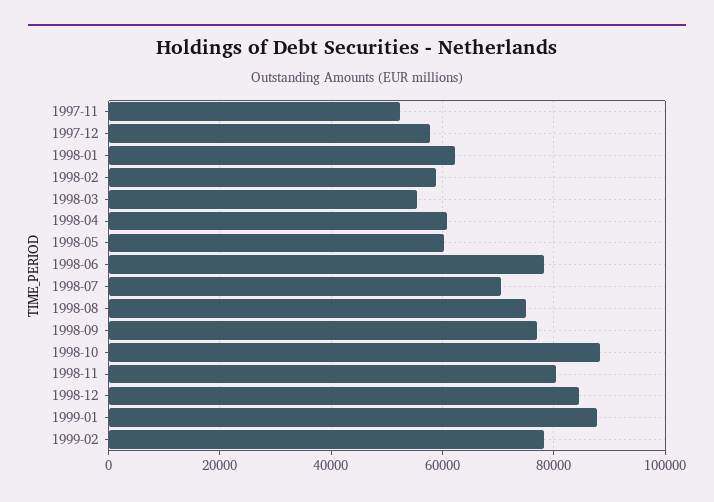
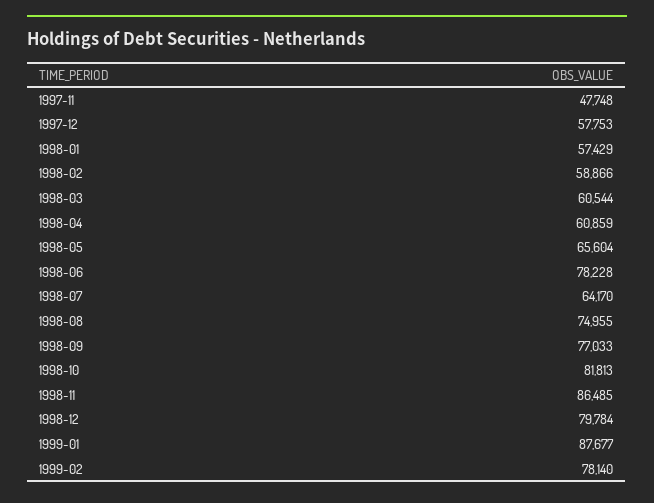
1997-11: 52000 -> 47748
1998-01: 62000 -> 57429
1998-03: 56000 -> 60544
1998-05: 60000 -> 65604
1998-07: 70000 -> 64170
1998-10: 88000 -> 81813
1998-11: 80000 -> 86485
1998-12: 84000 -> 79784

